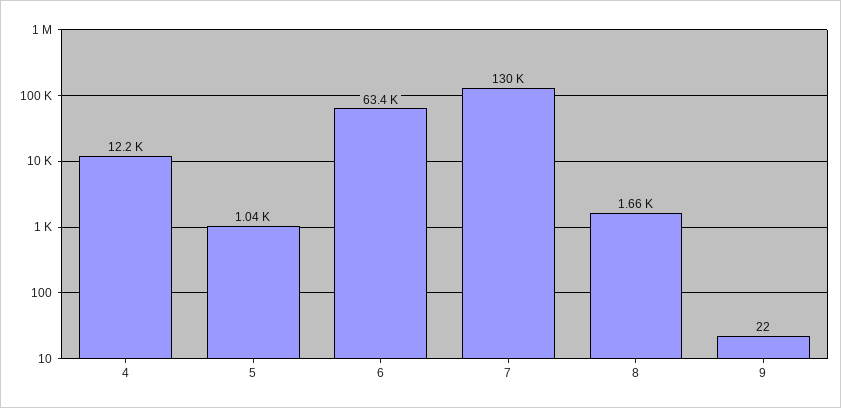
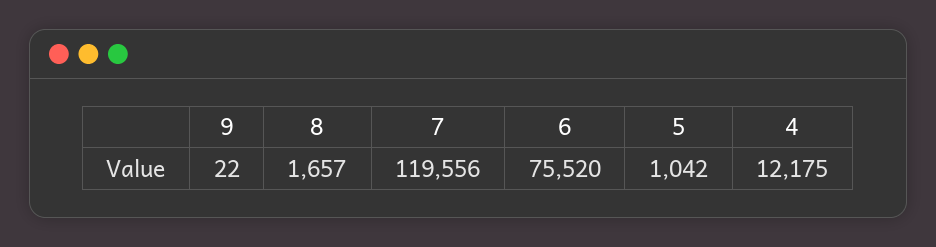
6: 63400 -> 75520
7: 130000 -> 119556

